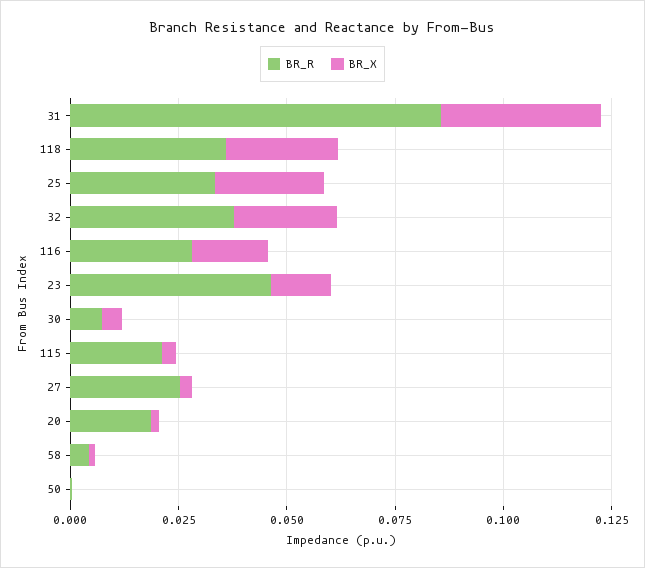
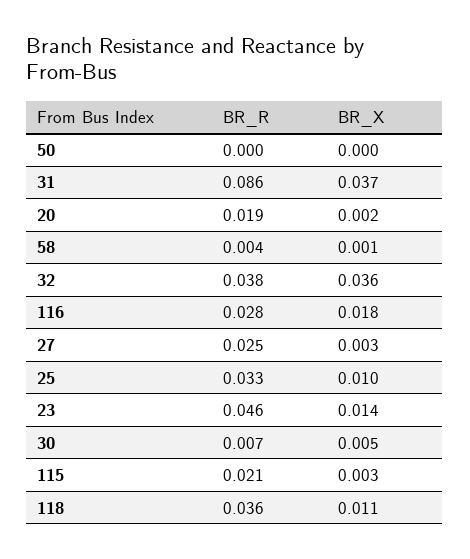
BR_X, 118: 0.025 -> 0.011
BR_X, 25: 0.025 -> 0.01
BR_X, 32: 0.025 -> 0.036

